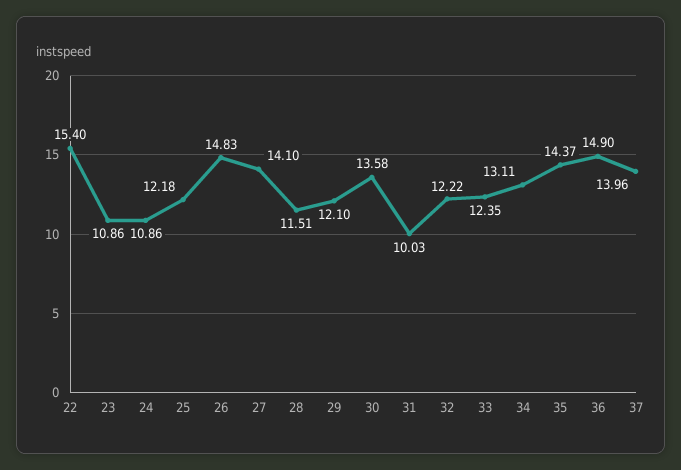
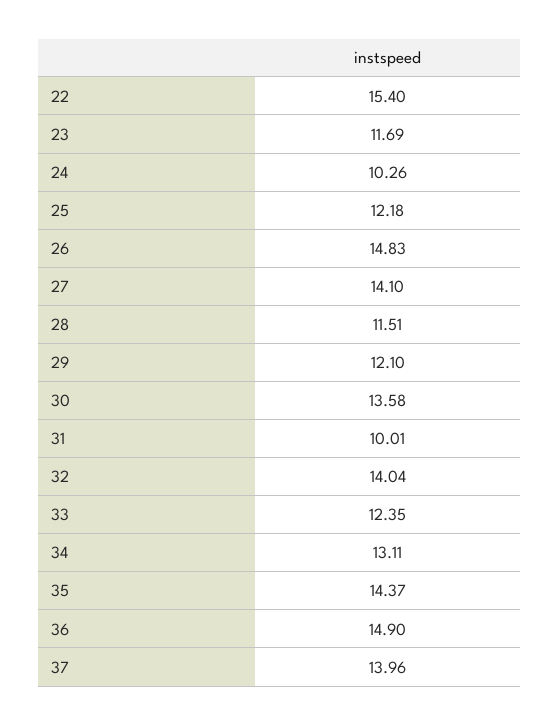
23: 10.86 -> 11.69
24: 10.86 -> 10.26
31: 10.03 -> 10.01
32: 12.22 -> 14.04

